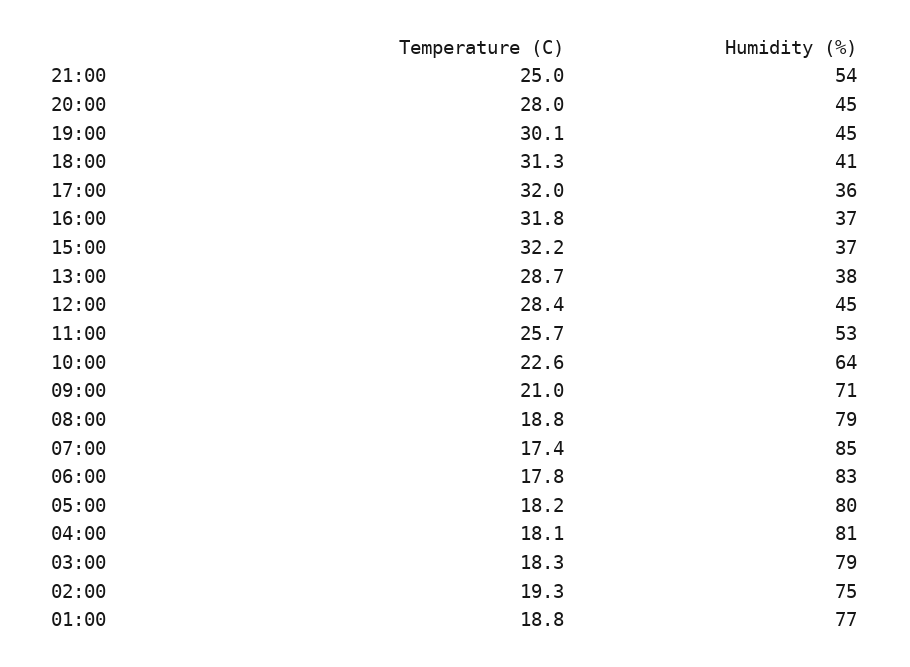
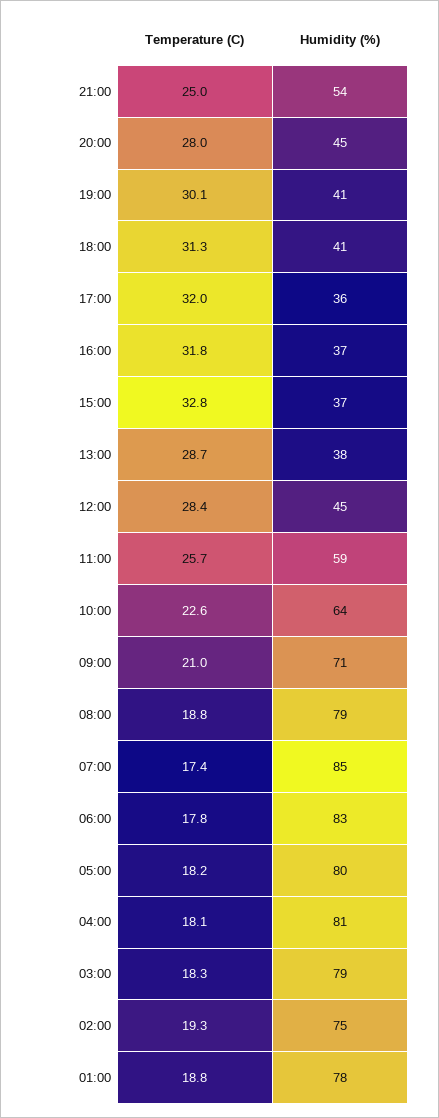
Humidity (%), 19:00: 45 -> 41
Temperature (C), 15:00: 32.2 -> 32.8
Humidity (%), 11:00: 53 -> 59
Humidity (%), 01:00: 77 -> 78

